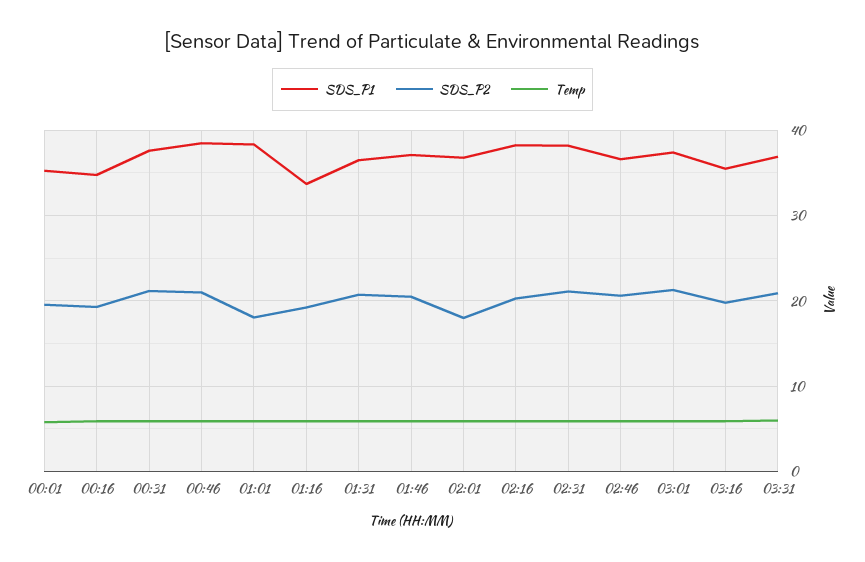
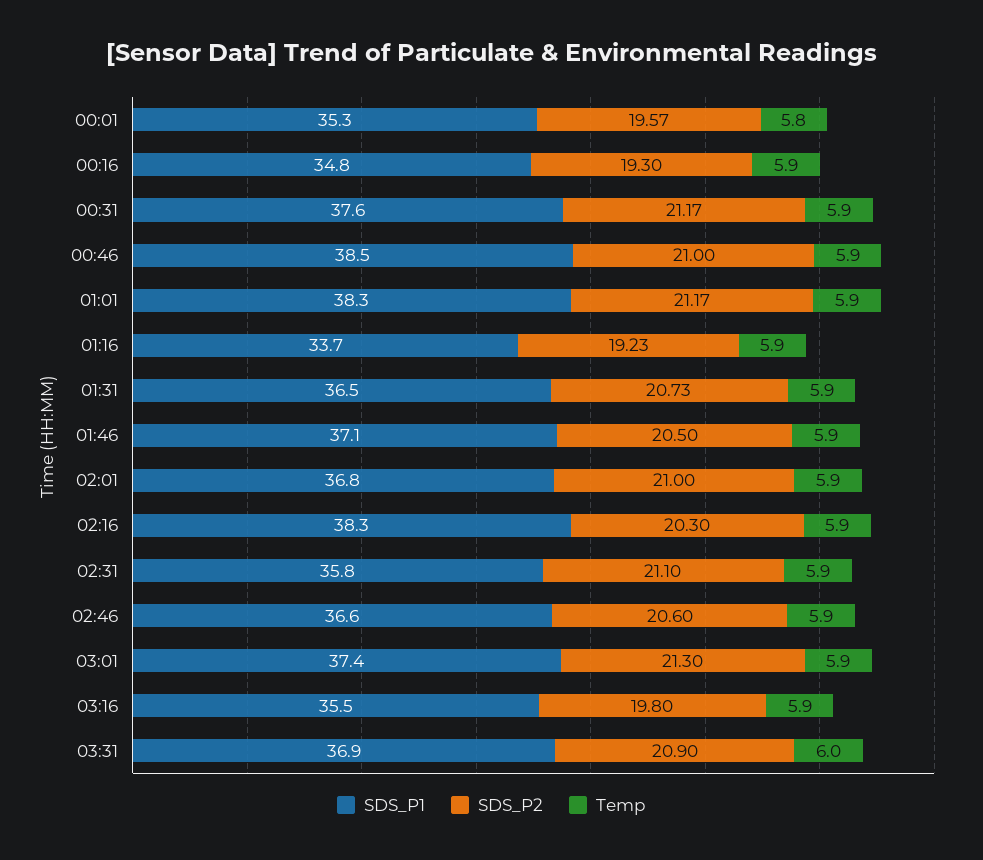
SDS_P2, 01:01: 18 -> 21.17
SDS_P2, 02:01: 18 -> 21
SDS_P1, 02:31: 38 -> 35.8

